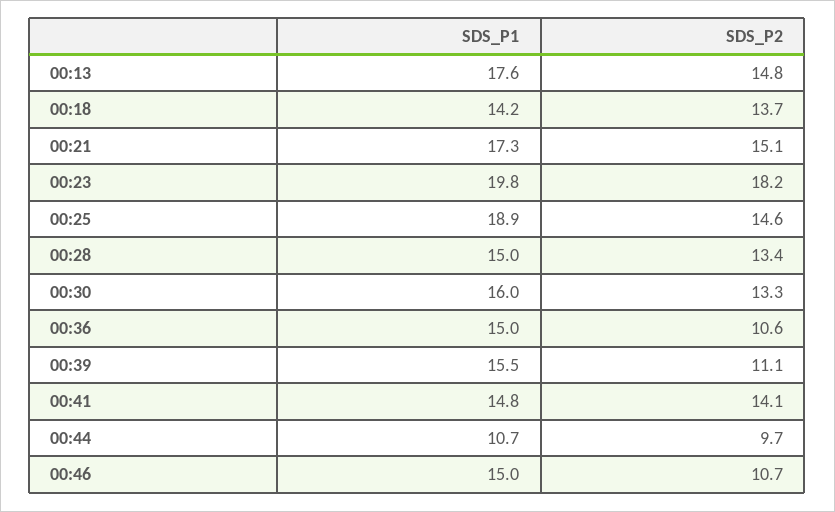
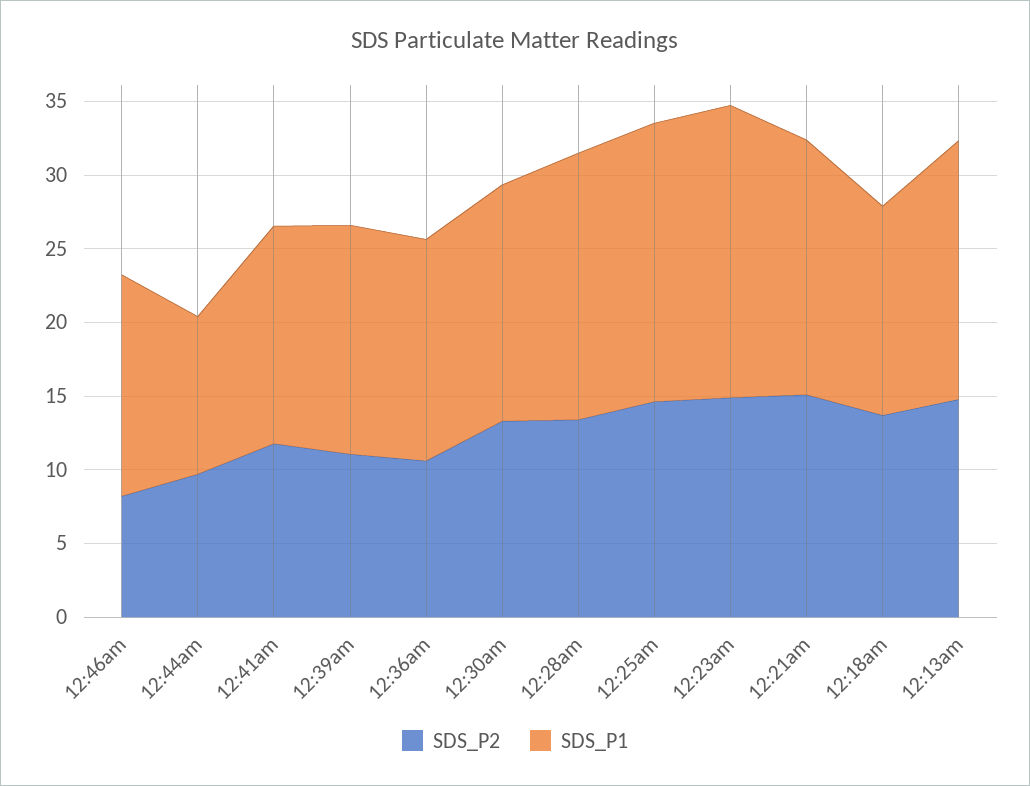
SDS_P2, 00:23: 18.2 -> 15
SDS_P1, 00:28: 15 -> 18
SDS_P2, 00:41: 14.1 -> 12
SDS_P2, 00:46: 10.7 -> 8

